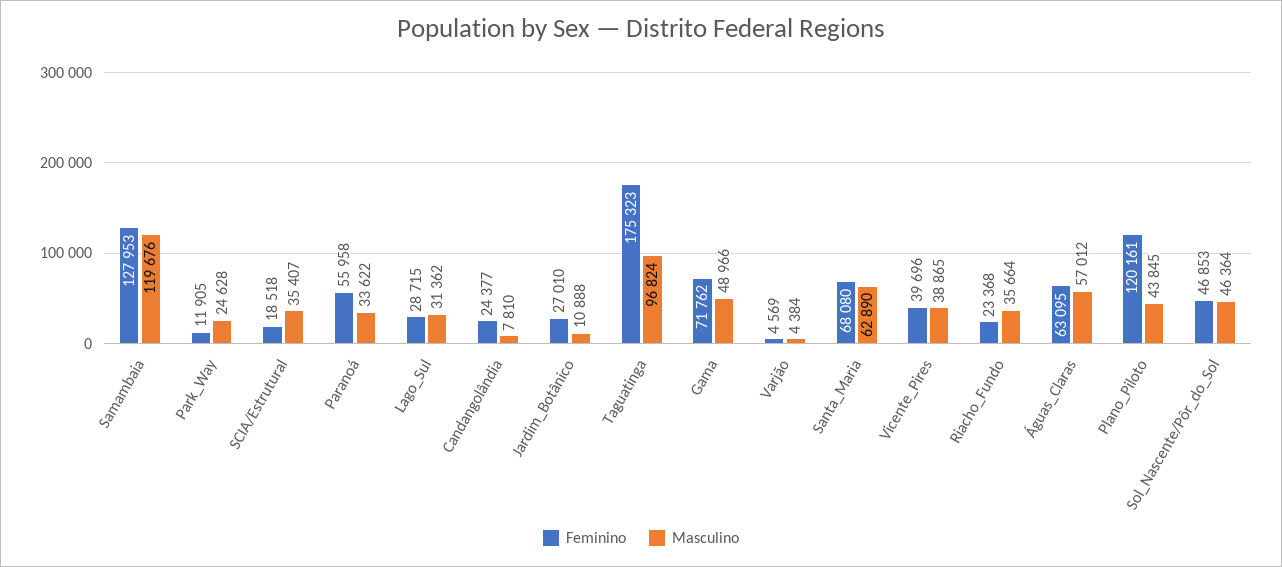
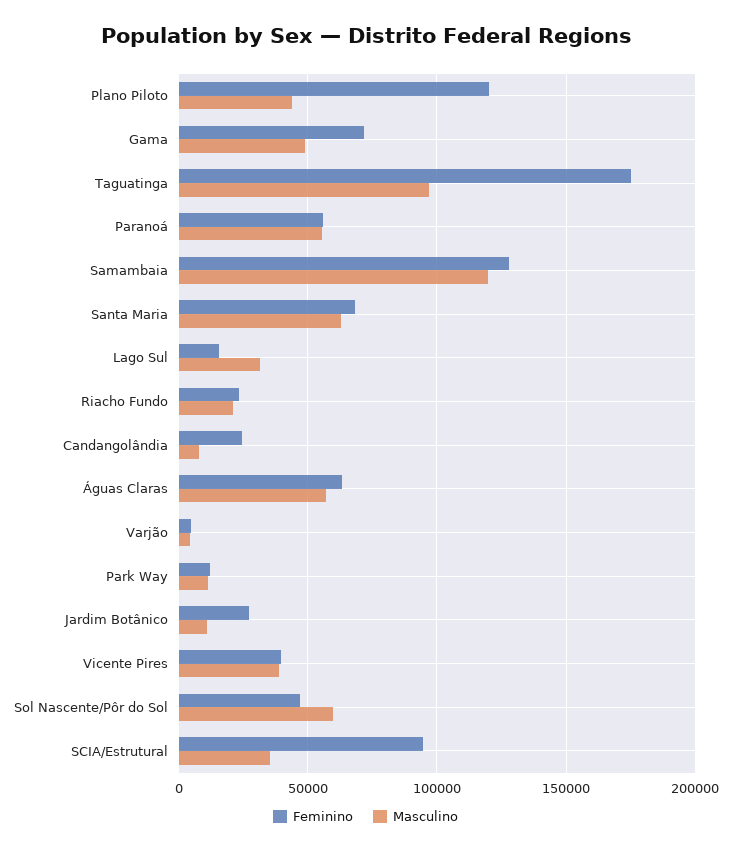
Masculino, Park_Way: 24628 -> 10000
Feminino, SCIA/Estrutural: 18518 -> 95000
Masculino, Paranoá: 33622 -> 55000
Feminino, Lago_Sul: 28715 -> 15000
Masculino, Riacho_Fundo: 35664 -> 20000
Masculino, Sol_Nascente/Pôr_do_Sol: 46364 -> 60000

